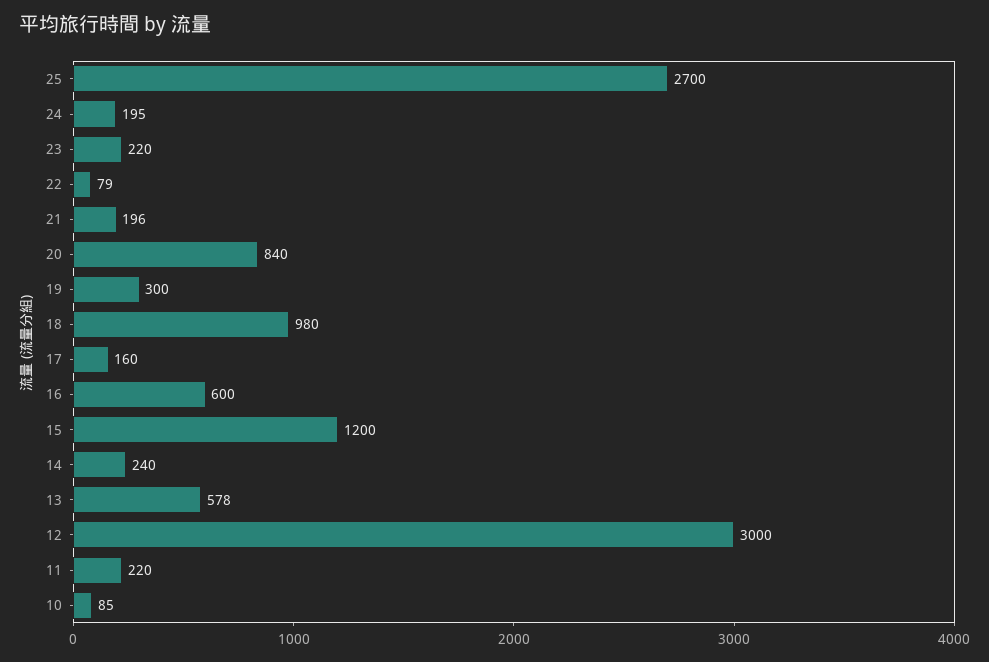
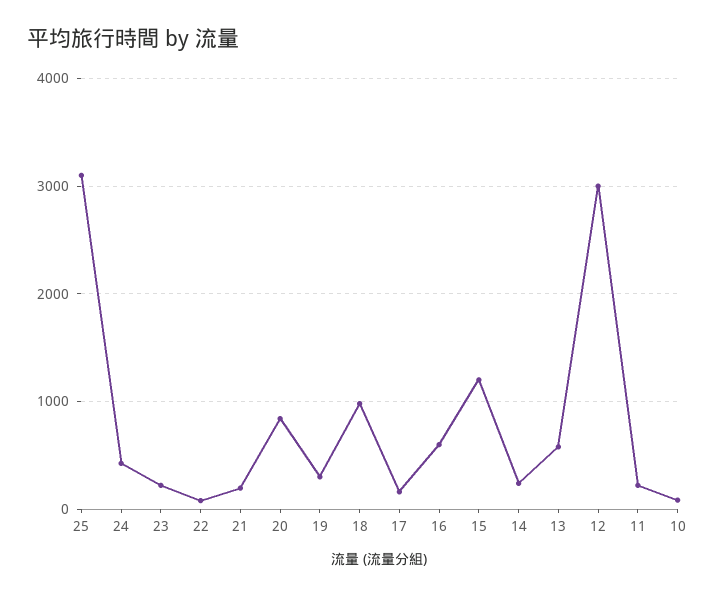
25: 2700 -> 3100
24: 195 -> 400

